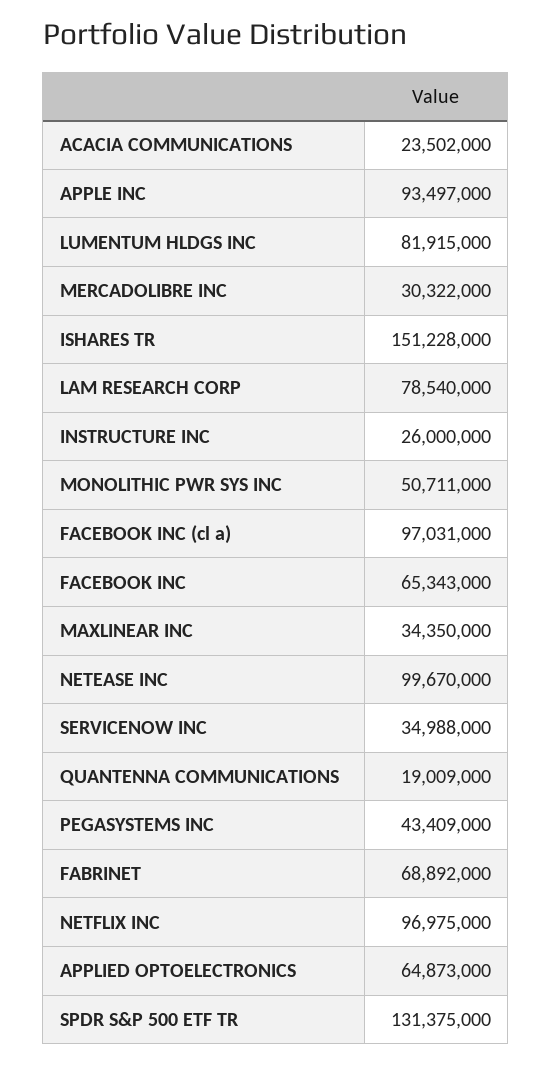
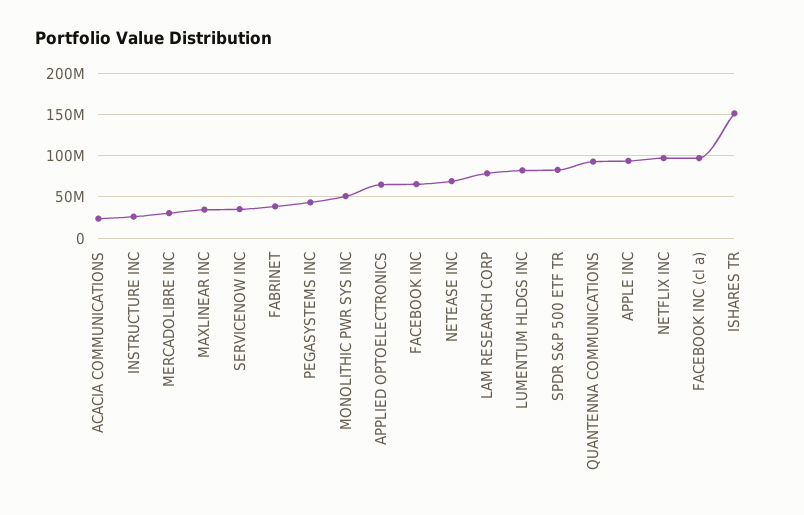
NETEASE INC: 99670000 -> 70000000
QUANTENNA COMMUNICATIONS: 19009000 -> 90000000
FABRINET: 68892000 -> 40000000
SPDR S&P 500 ETF TR: 131375000 -> 80000000

